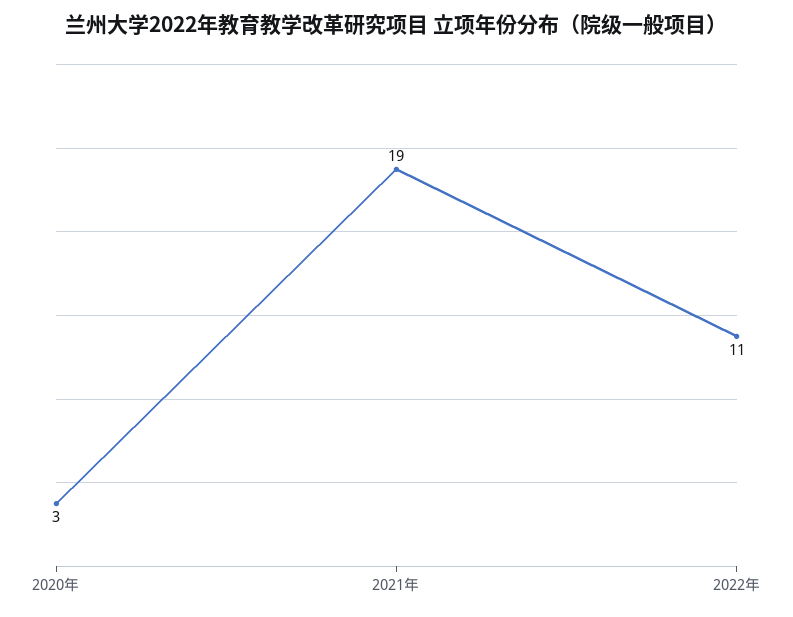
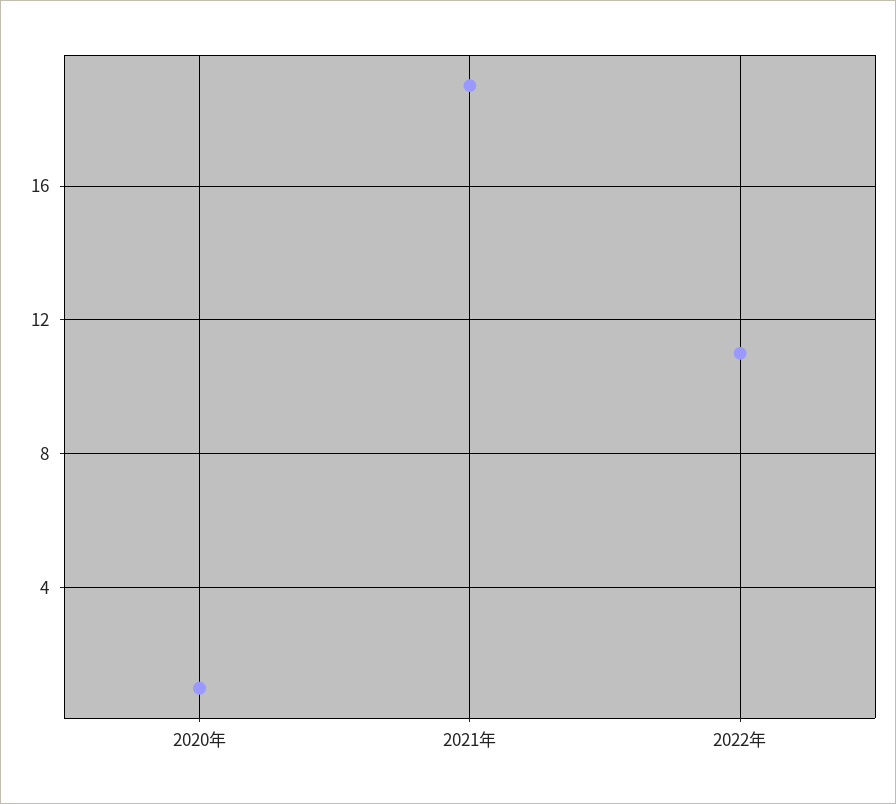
2020年: 3 -> 1

